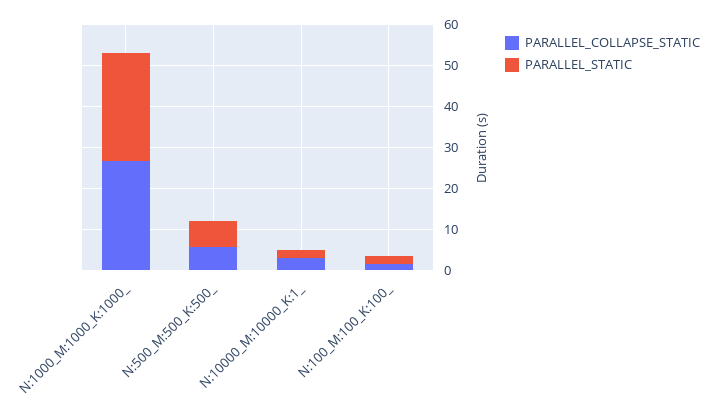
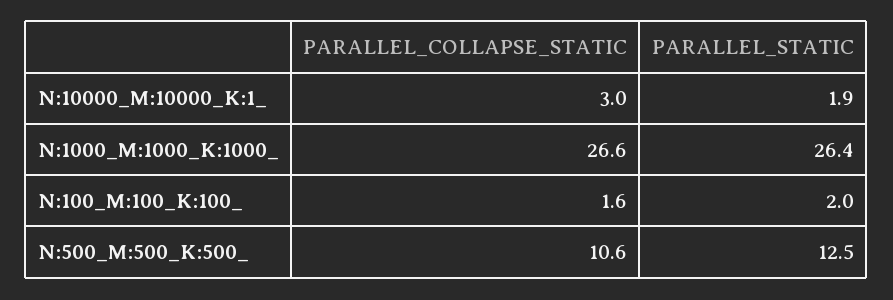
PARALLEL_COLLAPSE_STATIC, N:500_M:500_K:500_: 6 -> 10.6
PARALLEL_STATIC, N:500_M:500_K:500_: 6 -> 12.5

